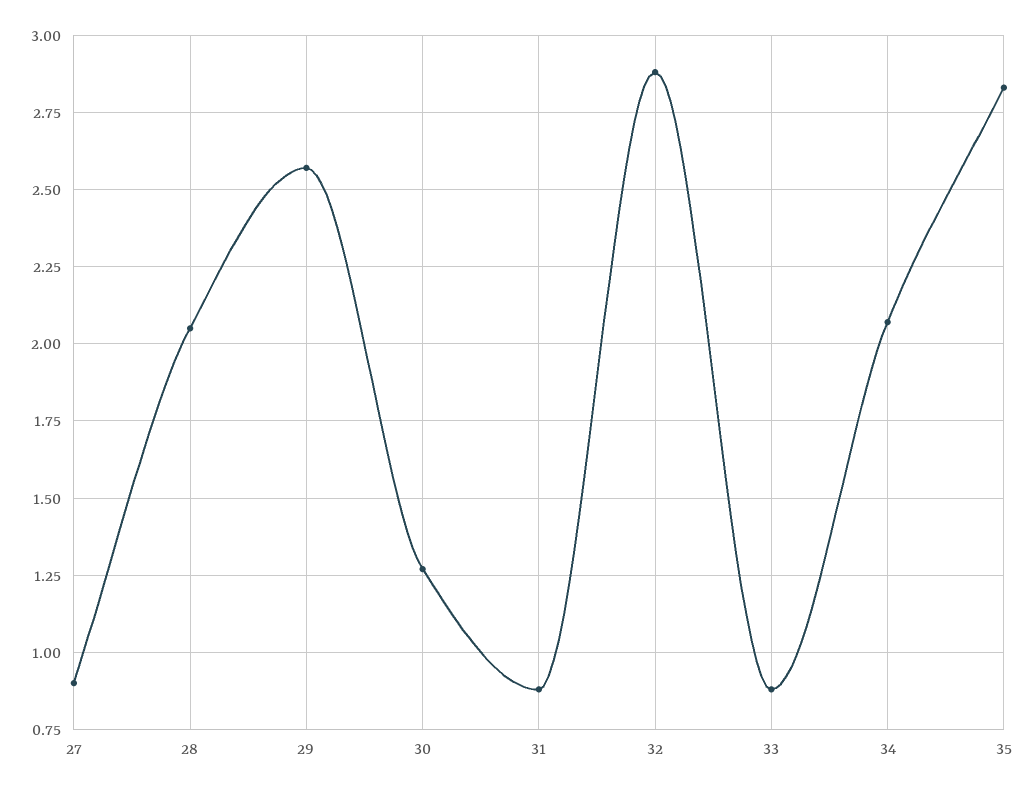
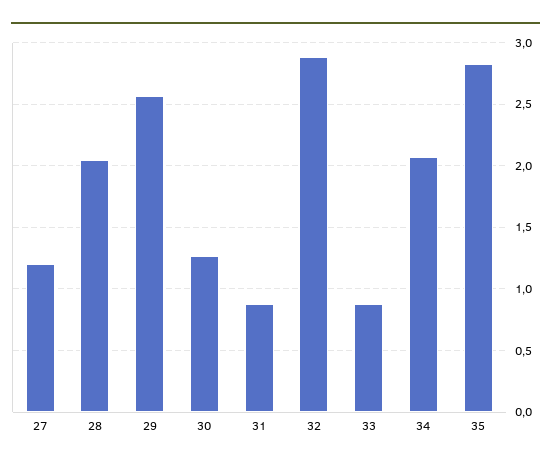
27: 0.9 -> 1.2

